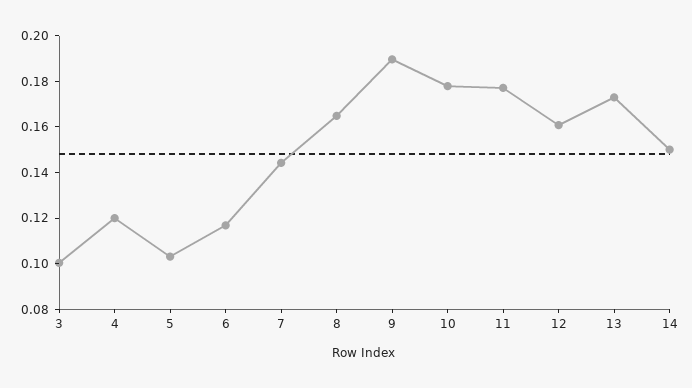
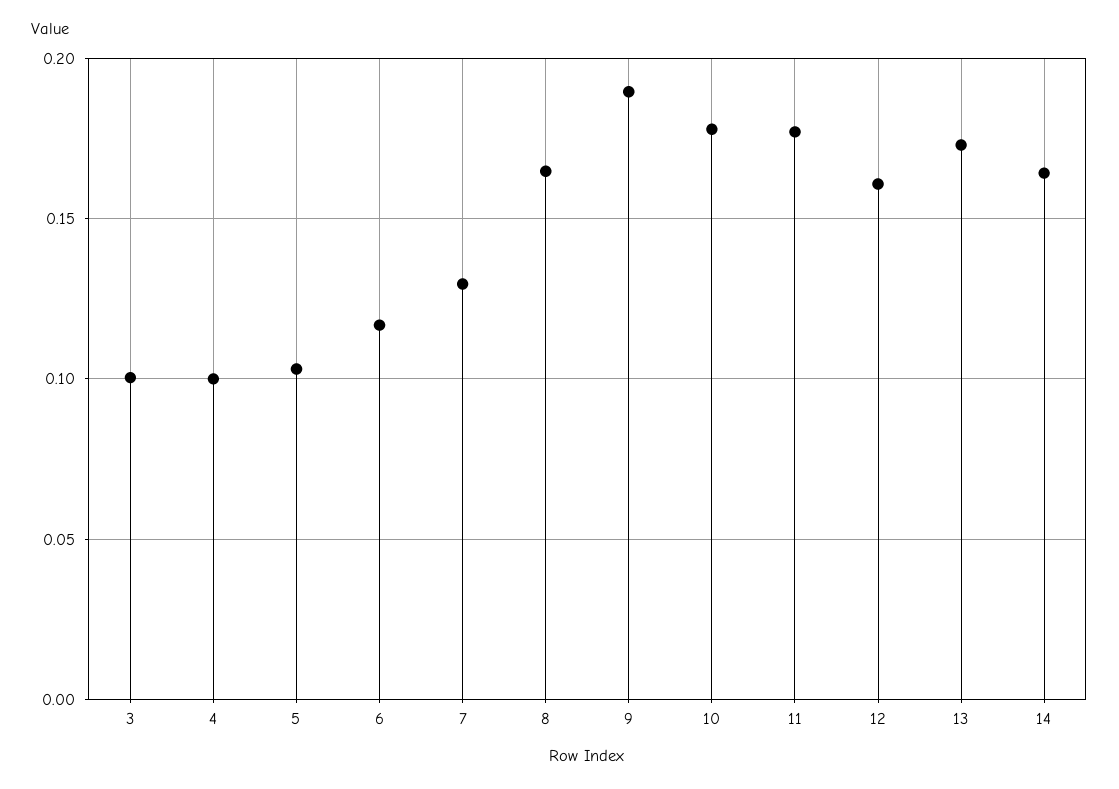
4: 0.12 -> 0.1
7: 0.145 -> 0.13
14: 0.15 -> 0.165

